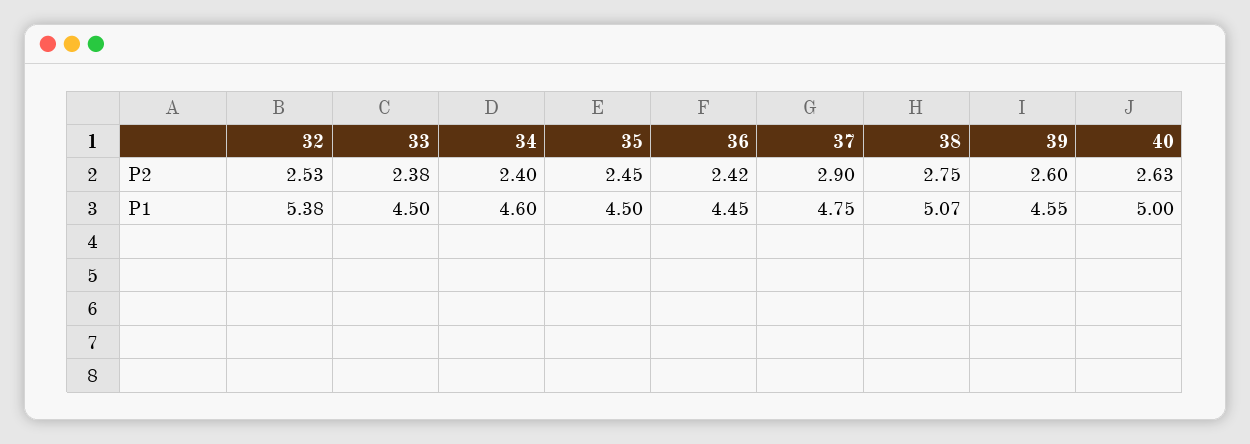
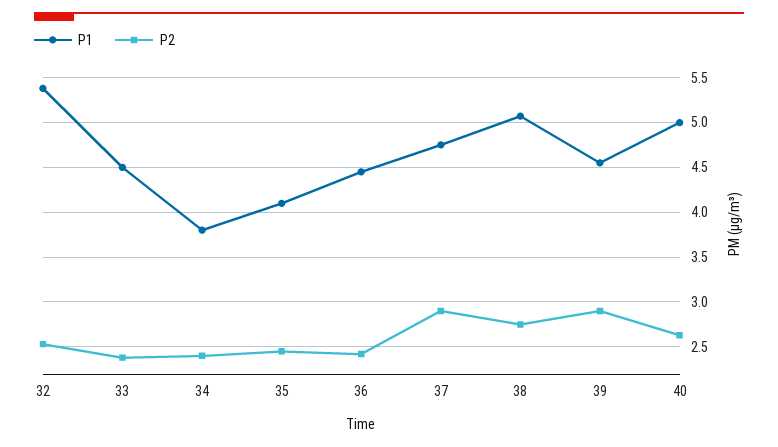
P2, 39: 2.6 -> 2.9
P1, 34: 4.6 -> 3.8
P1, 35: 4.5 -> 4.1

